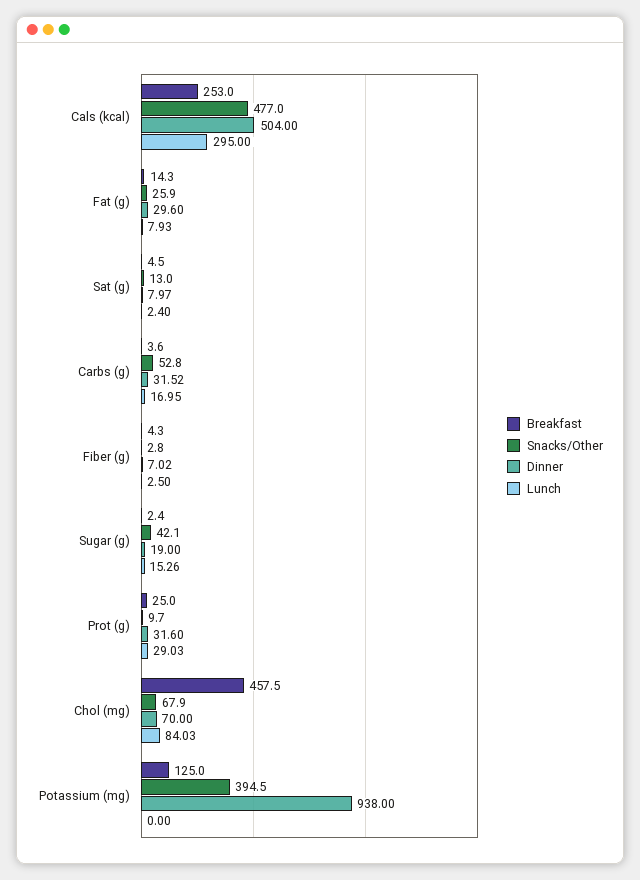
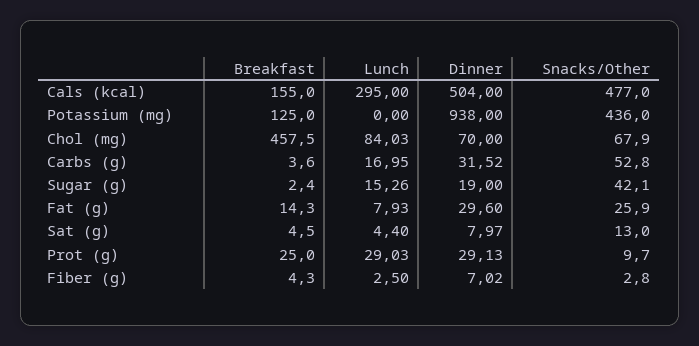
Breakfast, Cals (kcal): 253 -> 155
Lunch, Sat (g): 2.4 -> 4.4
Dinner, Prot (g): 31.6 -> 29.13
Snacks/Other, Potassium (mg): 394.5 -> 436

